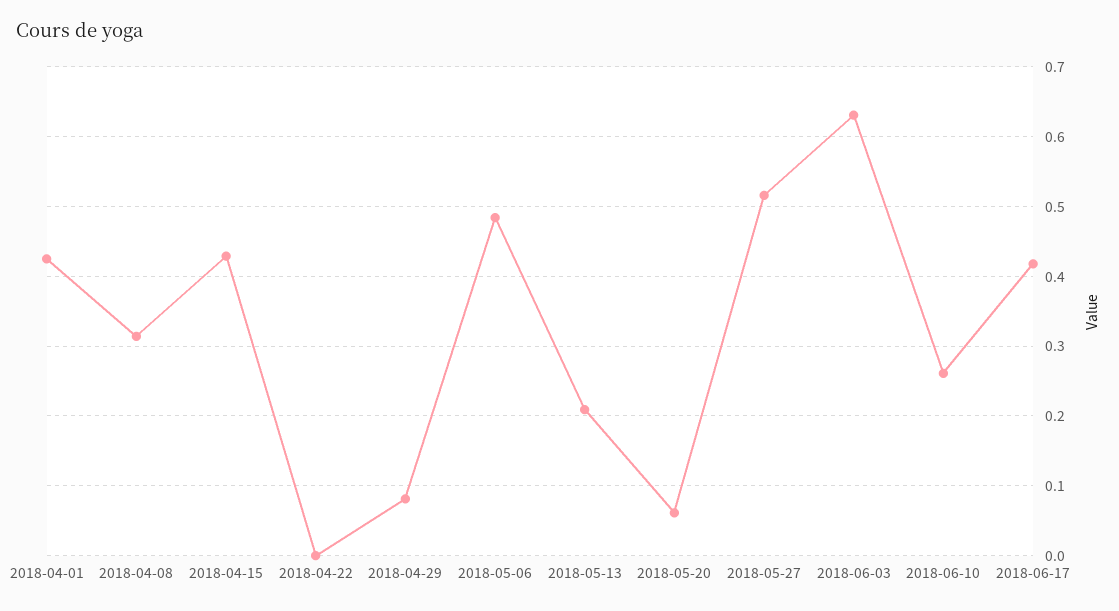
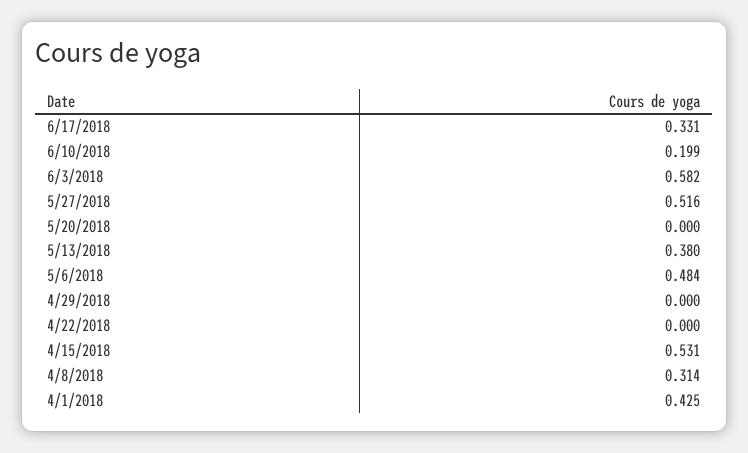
2018-04-15: 0.43 -> 0.531
2018-04-29: 0.08 -> 0
2018-05-13: 0.21 -> 0.38
2018-05-20: 0.06 -> 0
2018-06-03: 0.63 -> 0.582
2018-06-10: 0.26 -> 0.199
2018-06-17: 0.42 -> 0.331

